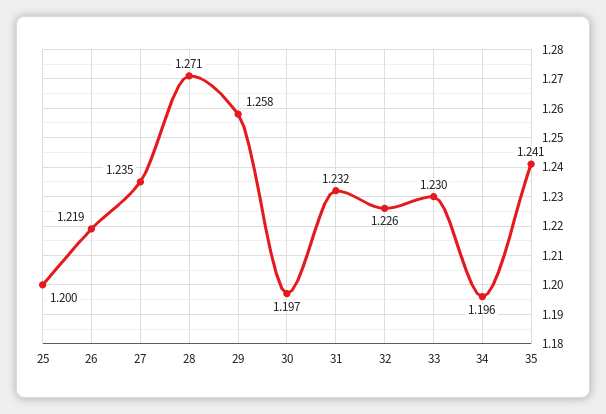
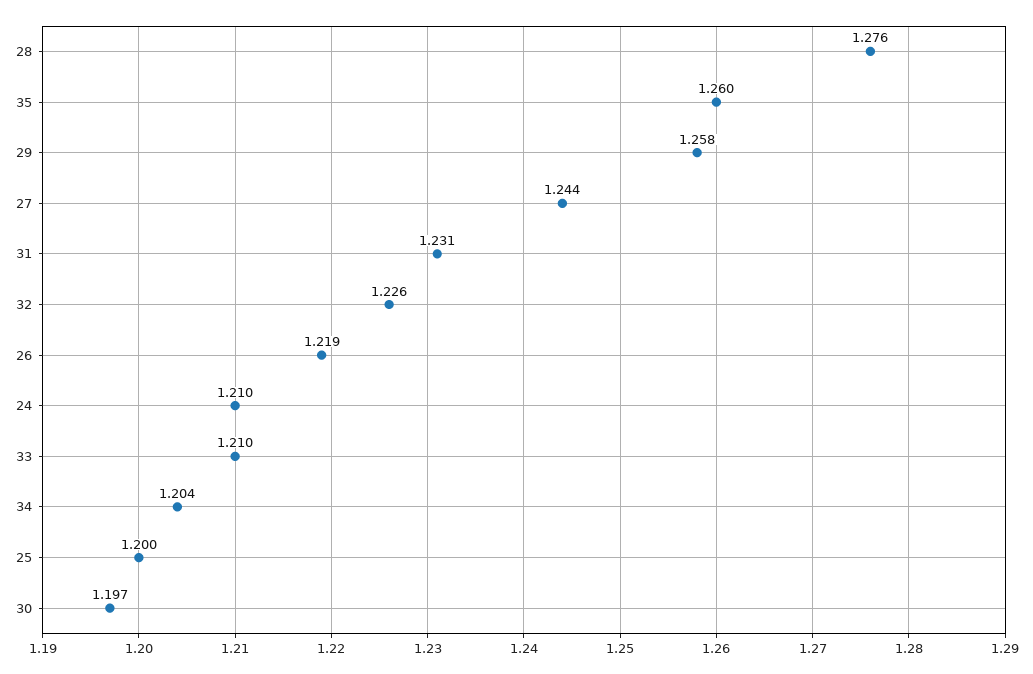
27: 1.235 -> 1.244
28: 1.271 -> 1.276
31: 1.232 -> 1.231
33: 1.23 -> 1.21
34: 1.196 -> 1.204
35: 1.241 -> 1.26
24: none -> 1.21

